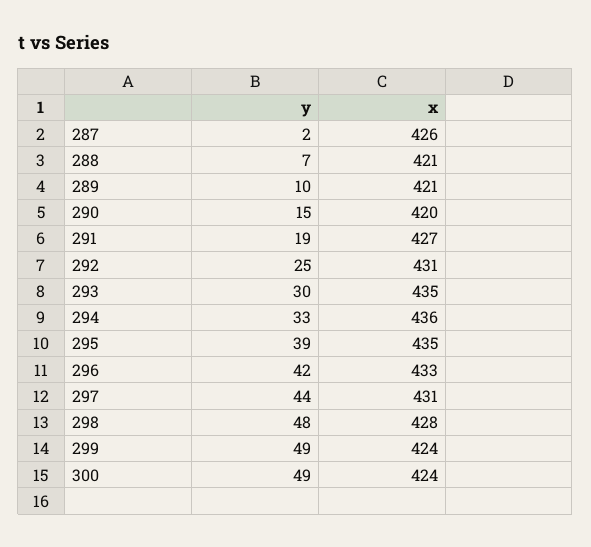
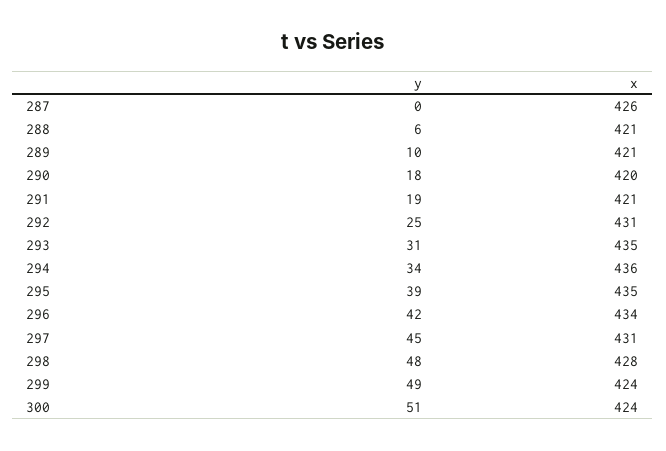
y, 287: 2 -> 0
y, 288: 7 -> 6
y, 290: 15 -> 18
x, 291: 427 -> 421
y, 293: 30 -> 31
y, 294: 33 -> 34
x, 296: 433 -> 434
y, 297: 44 -> 45
y, 300: 49 -> 51

